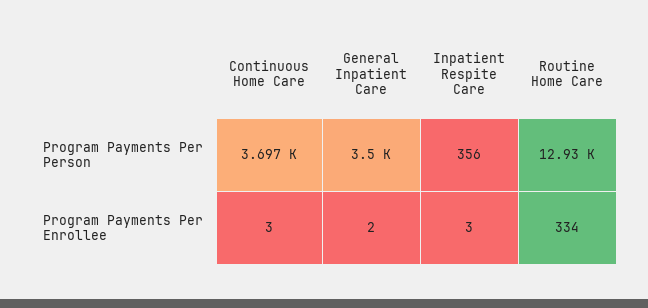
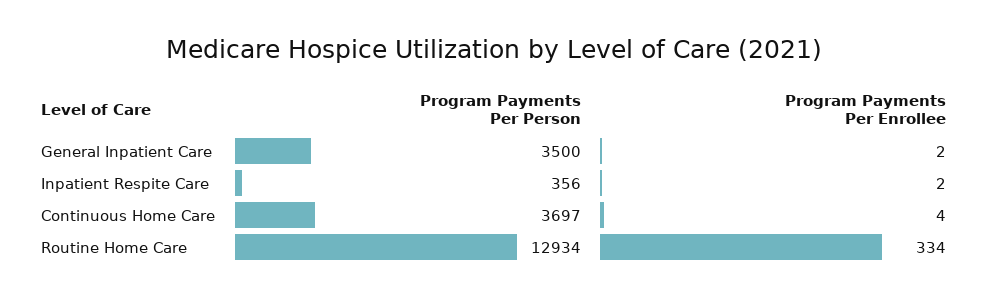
Continuous Home Care, Program Payments Per Enrollee: 3 -> 4
Inpatient Respite Care, Program Payments Per Enrollee: 3 -> 2

